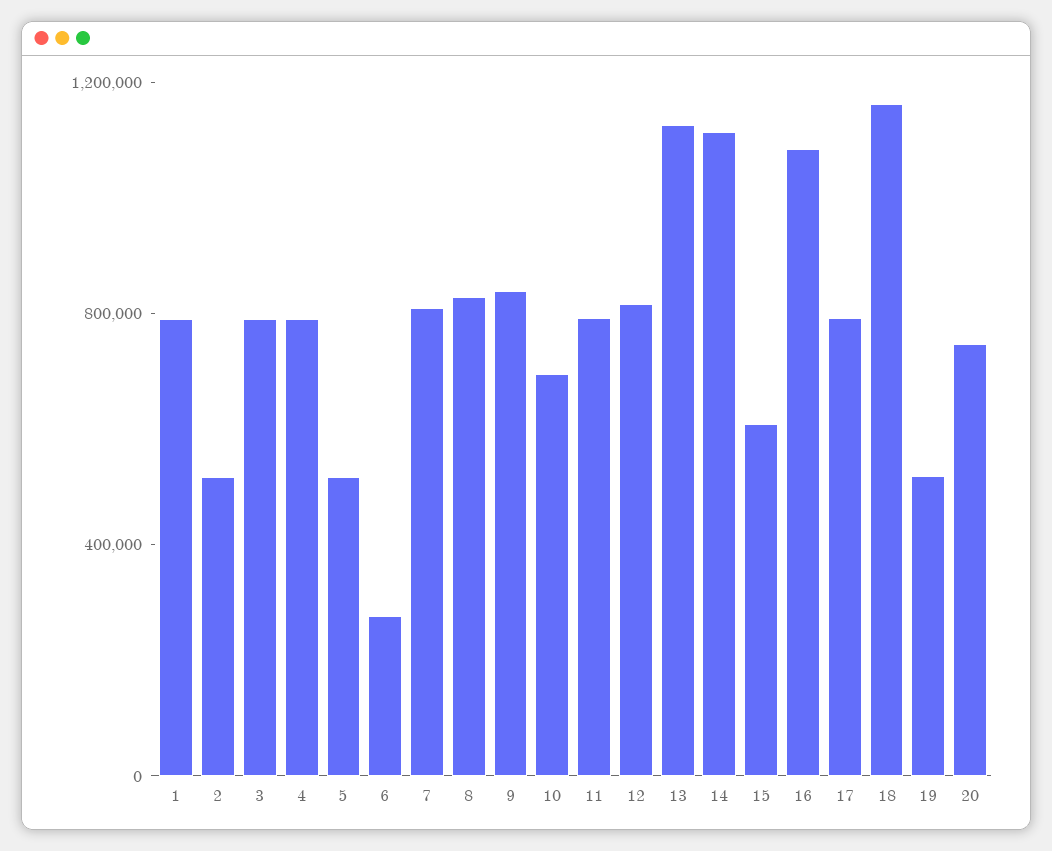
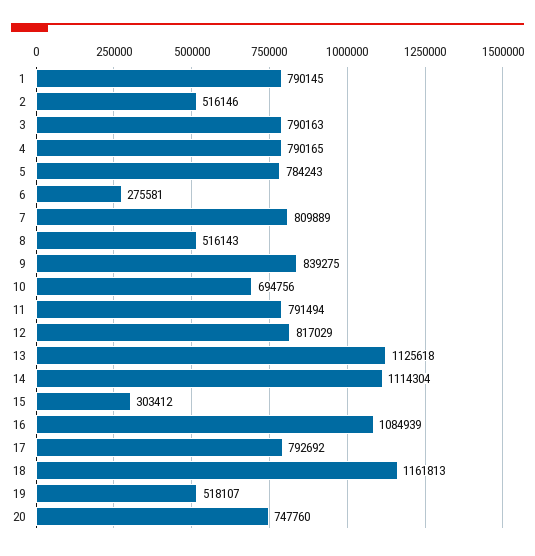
5: 500000 -> 784243
8: 800000 -> 516143
15: 600000 -> 303412

